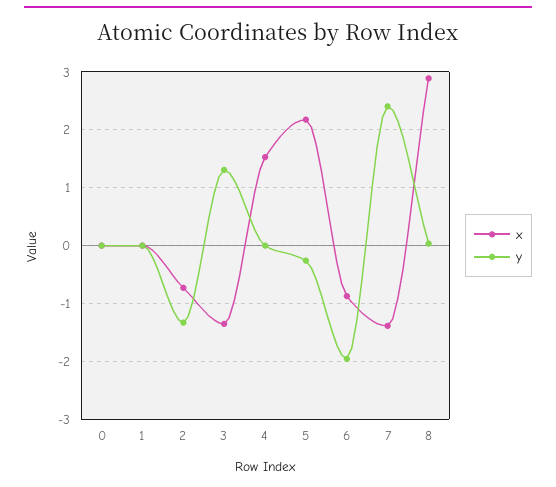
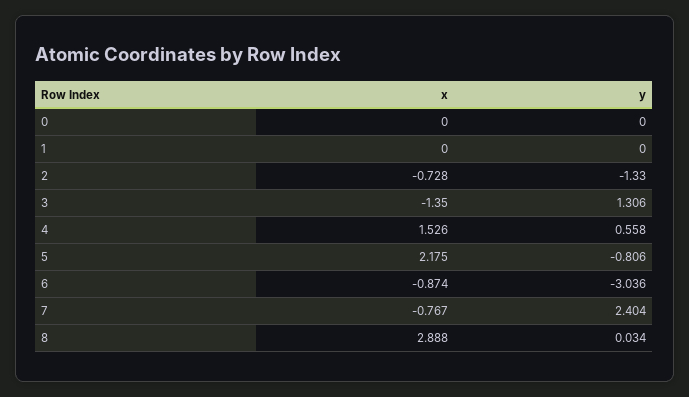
y, 4: 0 -> 0.558
y, 5: -0.2 -> -0.806
y, 6: -2 -> -3.036
x, 7: -1.4 -> -0.767

